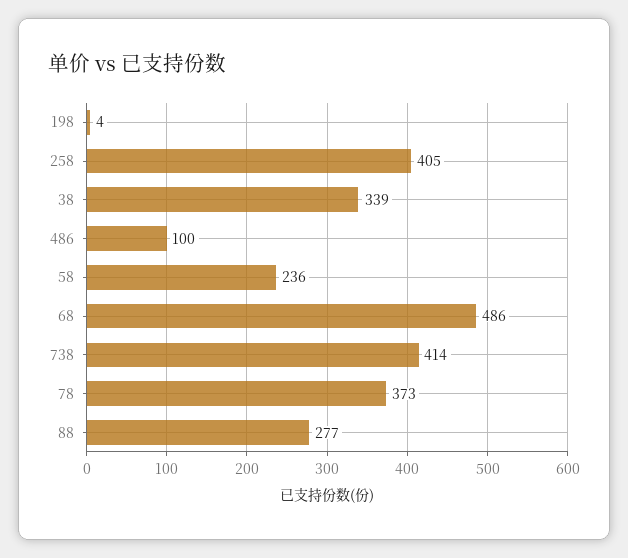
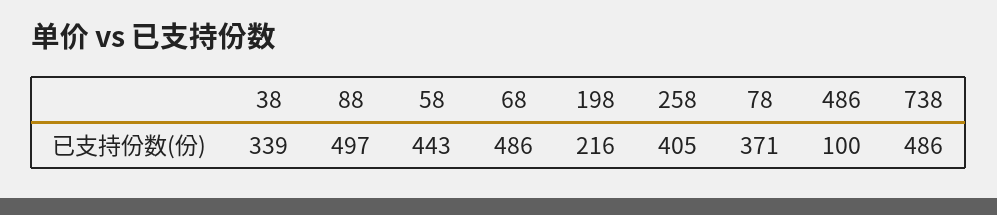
198: 4 -> 216
58: 236 -> 443
738: 414 -> 486
78: 373 -> 371
88: 277 -> 497

